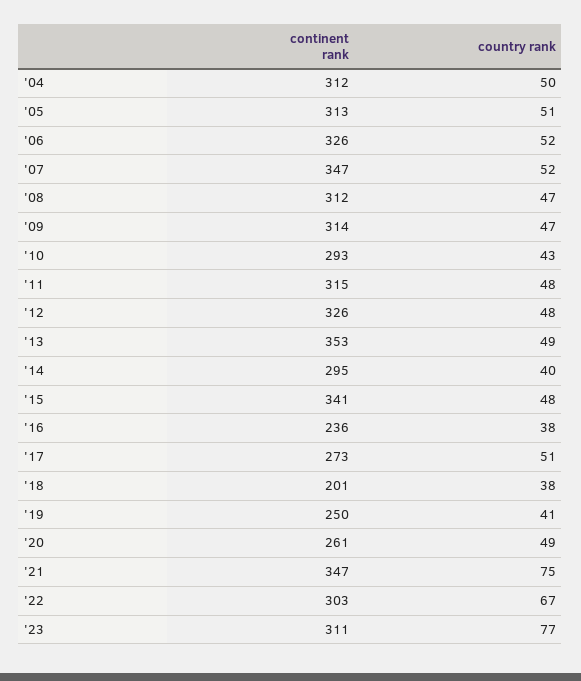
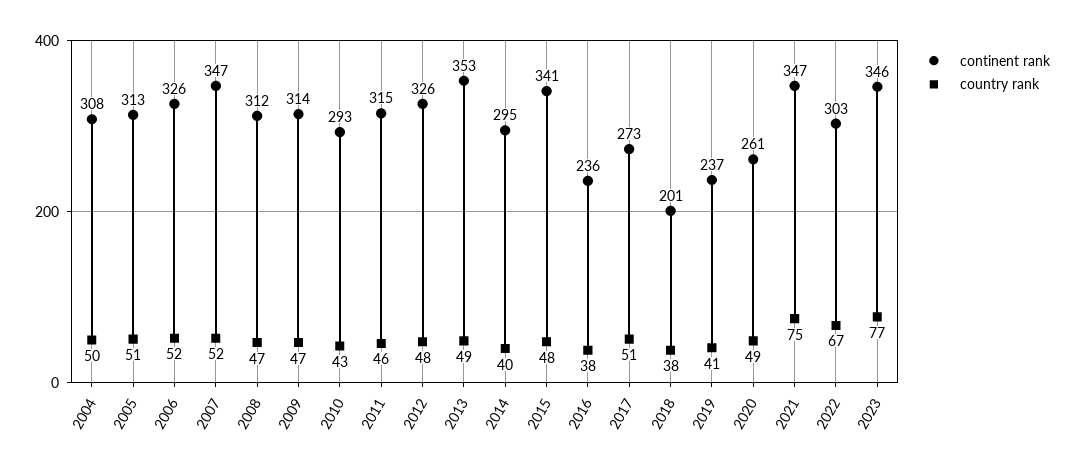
continent rank, '04: 312 -> 308
country rank, '11: 48 -> 46
continent rank, '19: 250 -> 237
continent rank, '23: 311 -> 346

